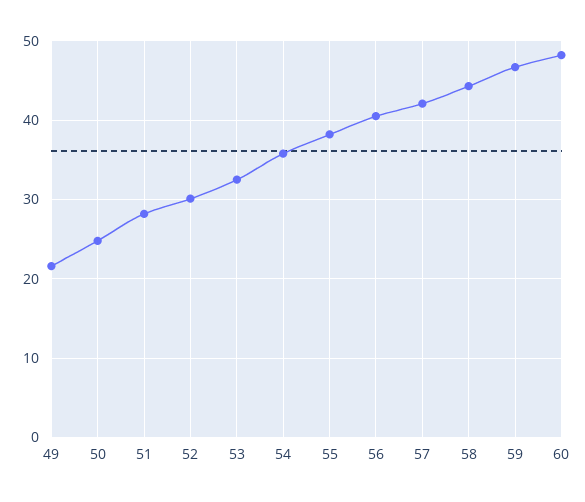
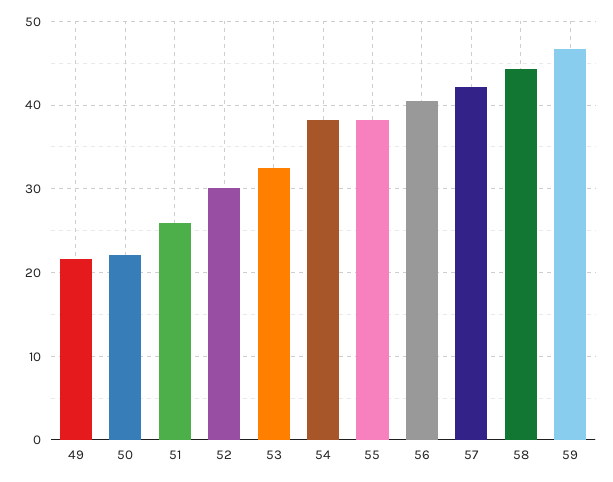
50: 25 -> 22
51: 28 -> 26
54: 36 -> 38
60: 48 -> none

